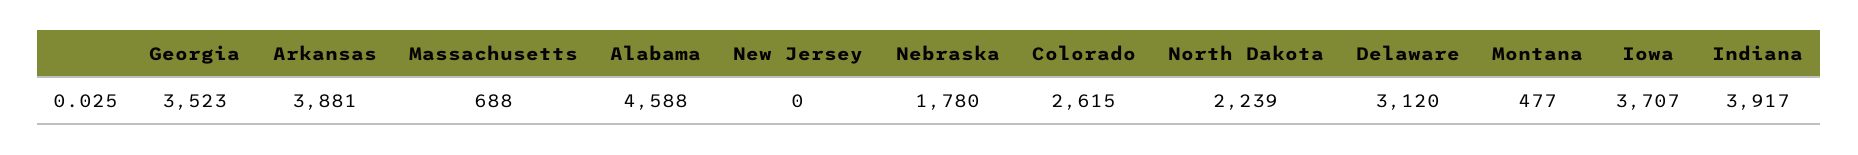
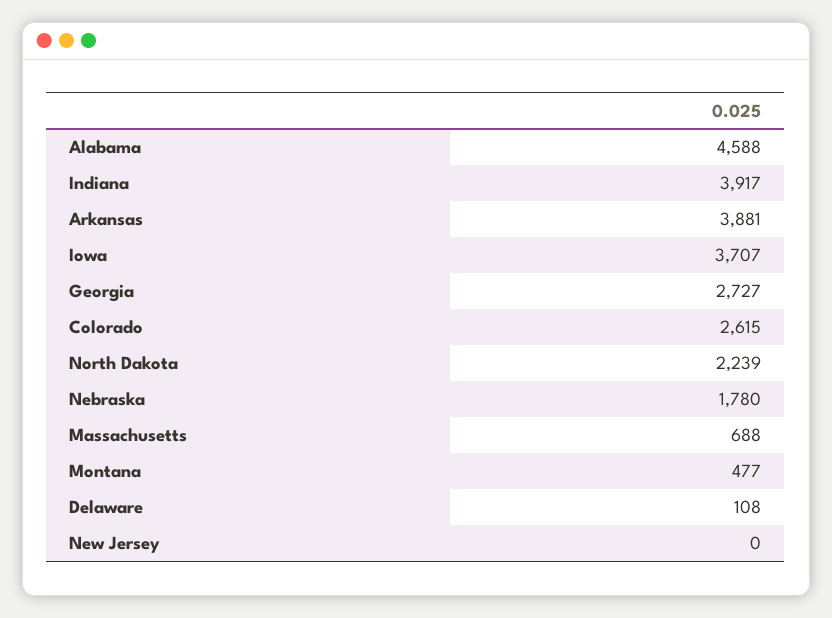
Georgia: 3523 -> 2727
Delaware: 3120 -> 108

